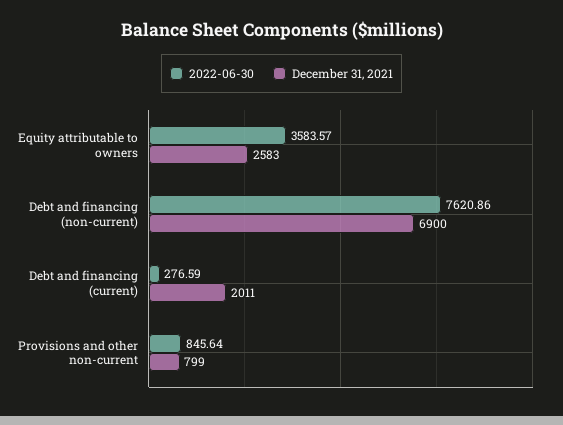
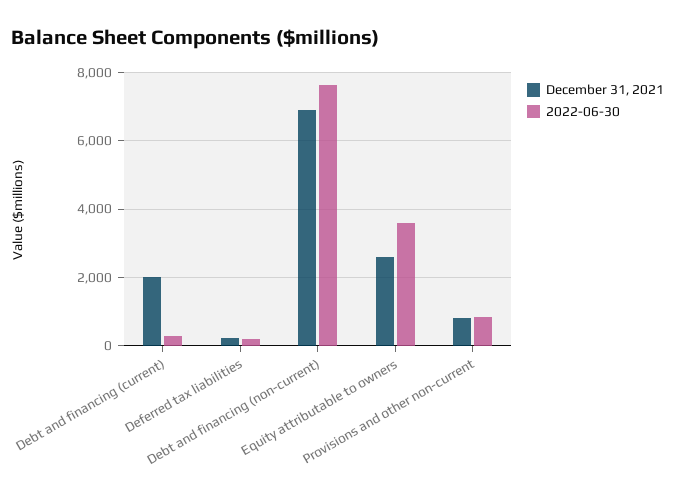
December 31, 2021, Deferred tax liabilities: none -> 200
2022-06-30, Deferred tax liabilities: none -> 200

